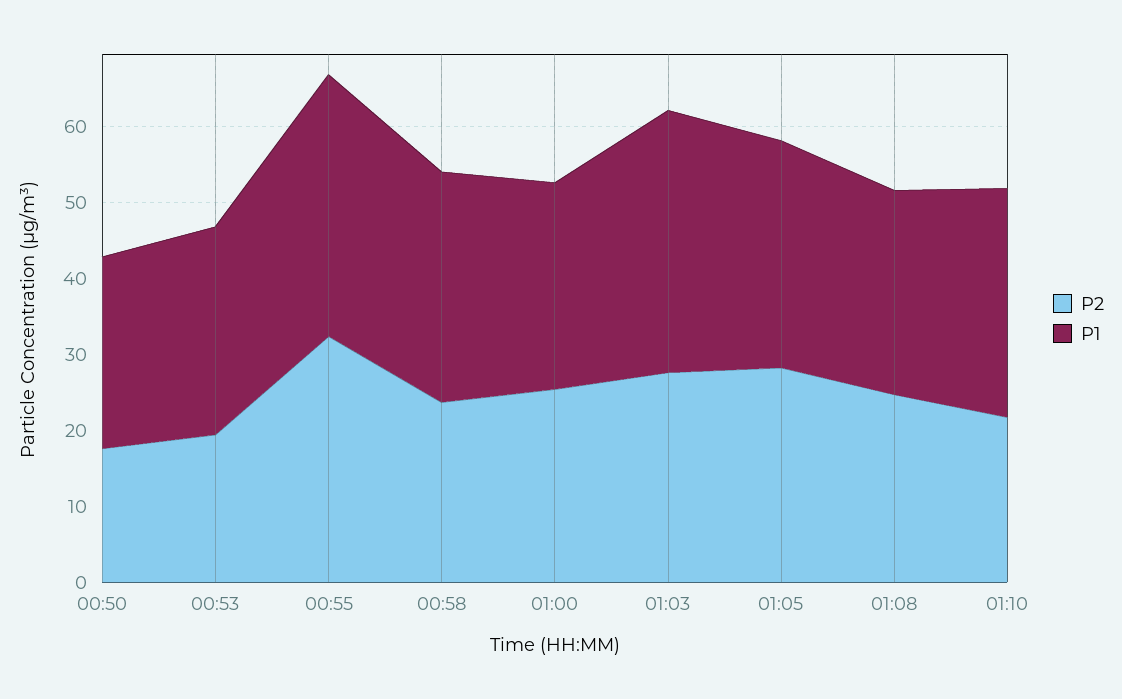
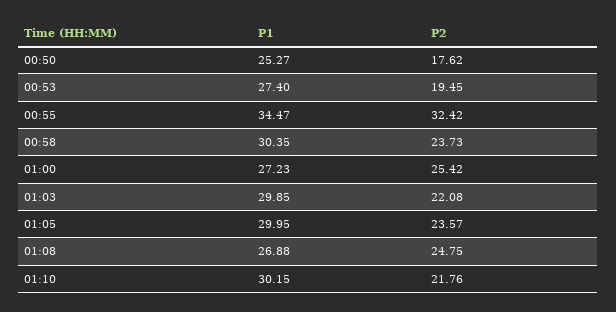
P2, 01:03: 28 -> 22.08
P1, 01:03: 34 -> 29.85
P2, 01:05: 28 -> 23.57

